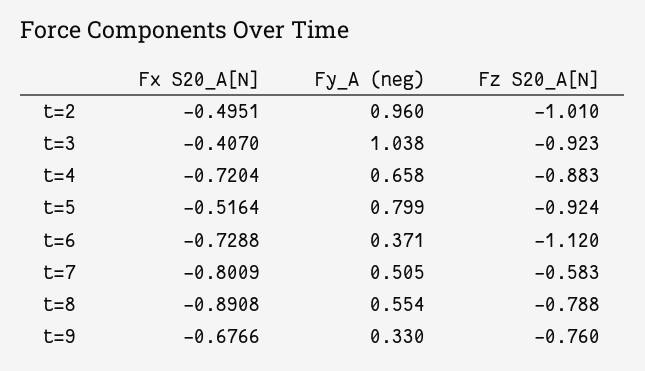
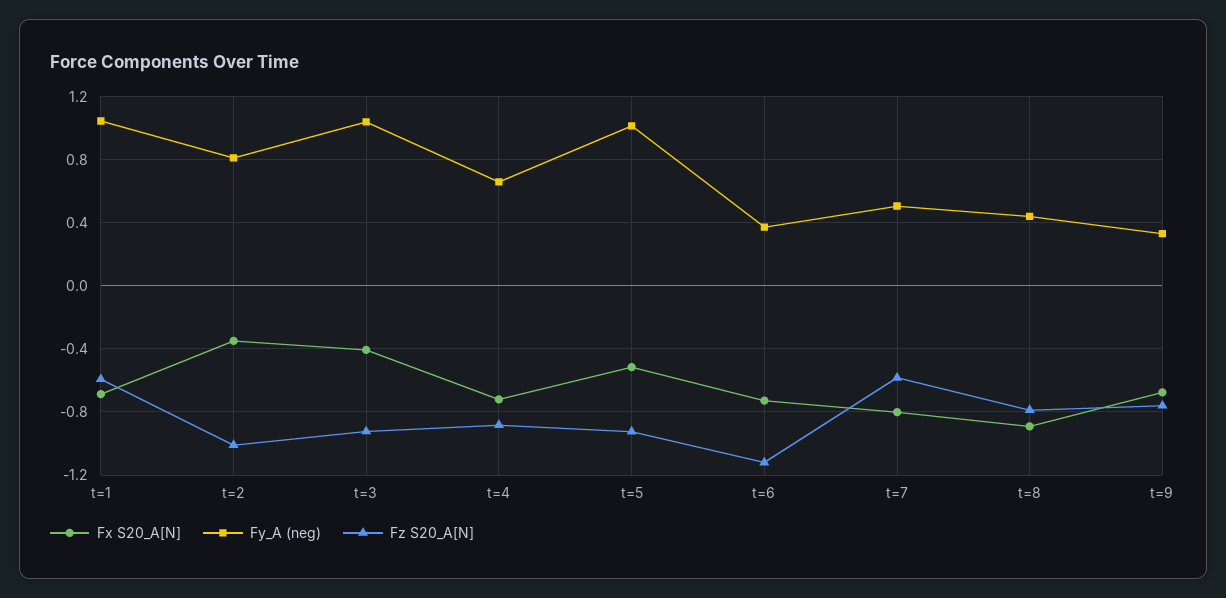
Fx S20_A[N], t=2: -0.4951 -> -0.35
Fy_A (neg), t=2: 0.96 -> 0.8
Fy_A (neg), t=5: 0.799 -> 1
Fy_A (neg), t=8: 0.554 -> 0.45
Fx S20_A[N], t=1: none -> -0.7
Fy_A (neg), t=1: none -> 1.05
Fz S20_A[N], t=1: none -> -0.6

